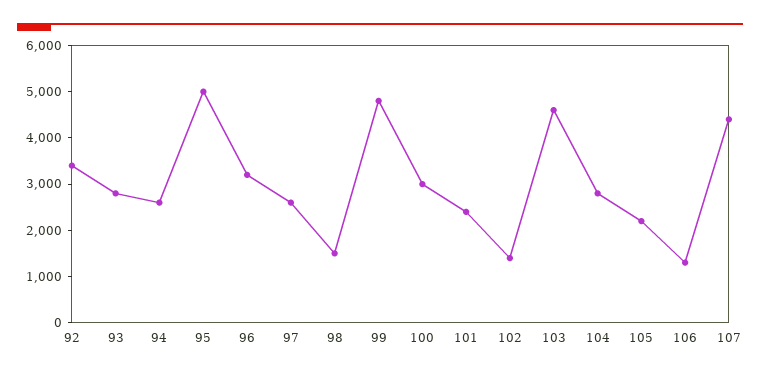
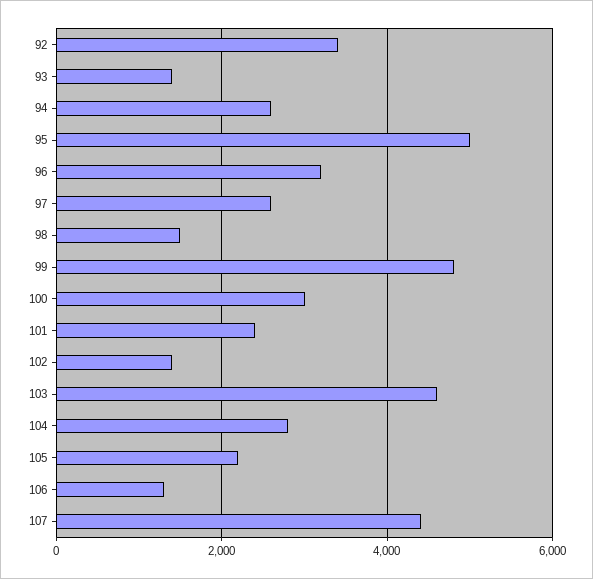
93: 2800 -> 1400

